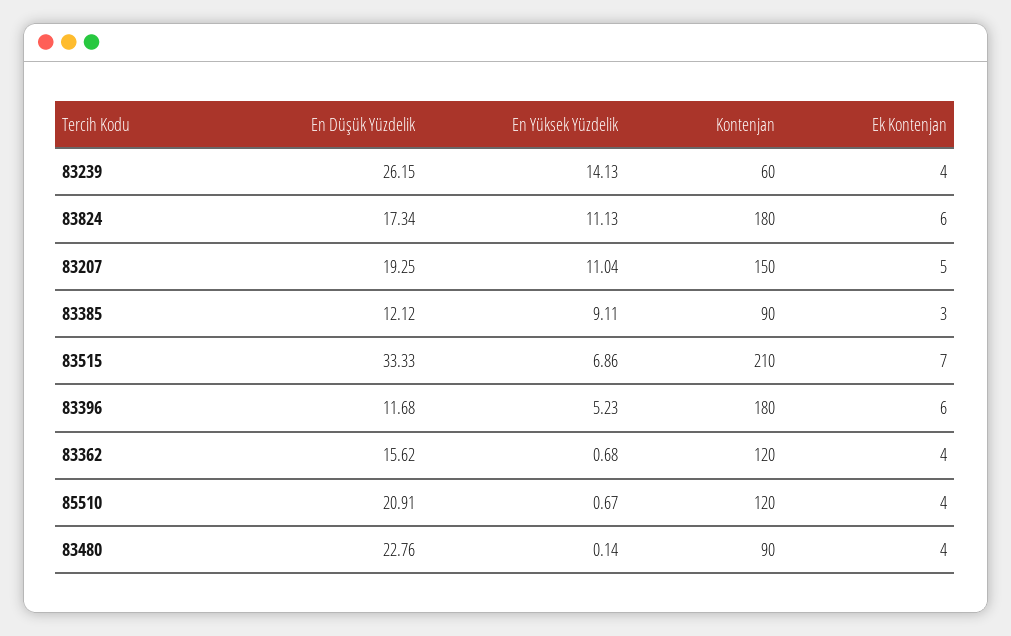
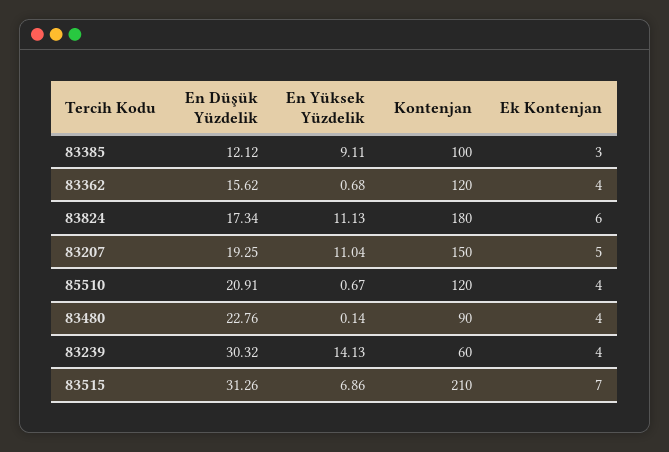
En Düşük Yüzdelik, 83239: 26.15 -> 30.32
Kontenjan, 83385: 90 -> 100
En Düşük Yüzdelik, 83515: 33.33 -> 31.26
En Düşük Yüzdelik, 83396: 11.68 -> none
En Yüksek Yüzdelik, 83396: 5.23 -> none
Kontenjan, 83396: 180 -> none
Ek Kontenjan, 83396: 6 -> none

